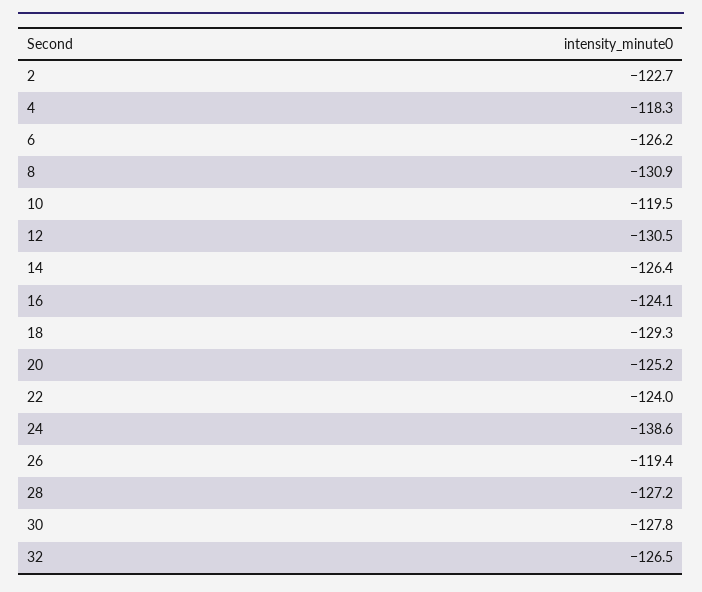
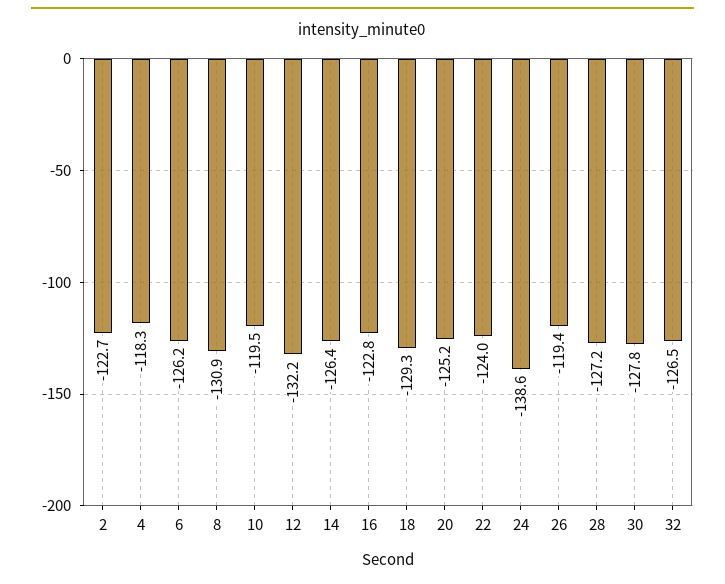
12: -130.5 -> -132.2
16: -124.1 -> -122.8

